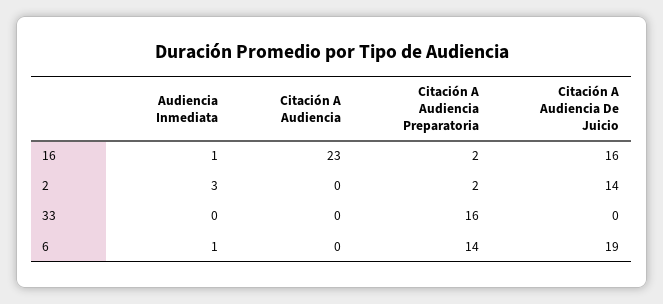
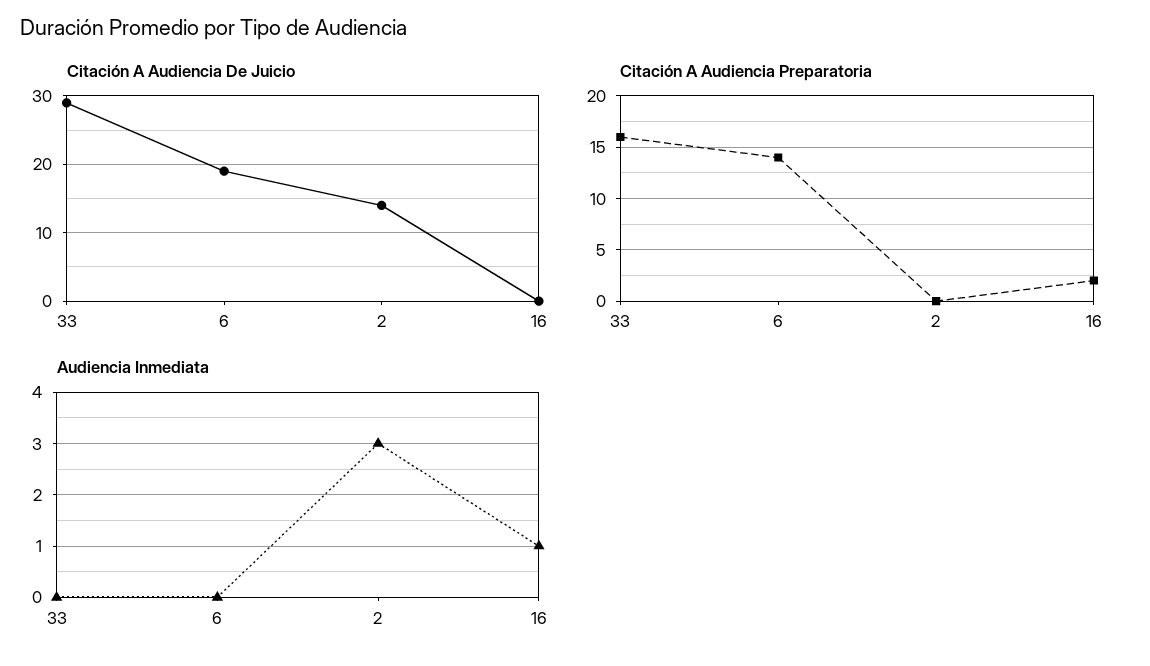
Citación A Audiencia, 16: 23 -> none
Citación A Audiencia De Juicio, 16: 16 -> 0
Citación A Audiencia, 2: 0 -> none
Citación A Audiencia Preparatoria, 2: 2 -> 0
Citación A Audiencia, 33: 0 -> none
Citación A Audiencia De Juicio, 33: 0 -> 29
Audiencia Inmediata, 6: 1 -> 0
Citación A Audiencia, 6: 0 -> none

